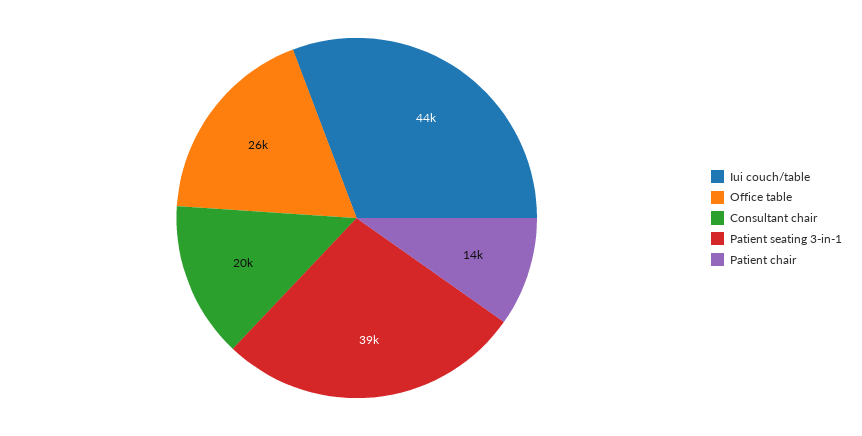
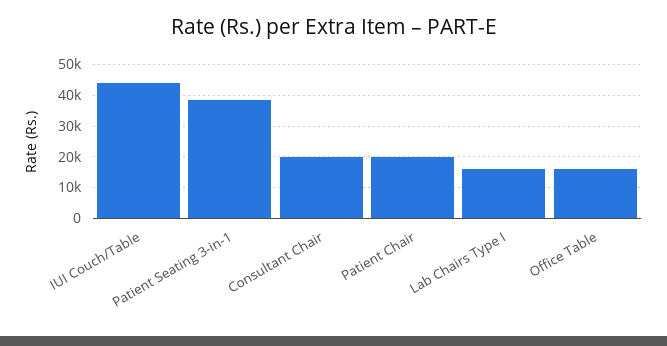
Office table: 26000 -> 16000
Patient chair: 14000 -> 20000
Lab Chairs Type I: none -> 16000

